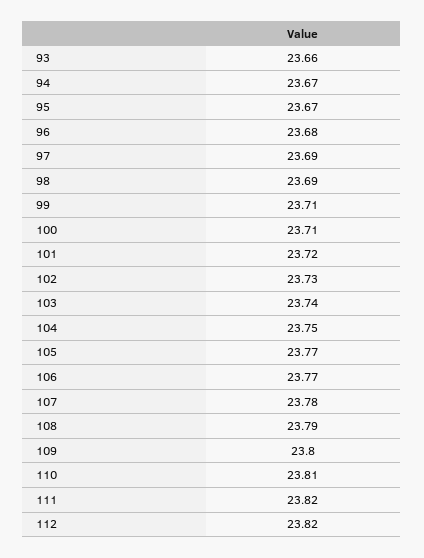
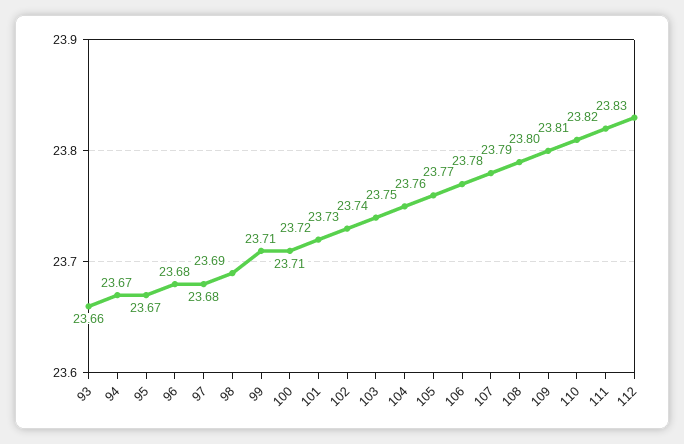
97: 23.69 -> 23.68
105: 23.77 -> 23.76
112: 23.82 -> 23.83

